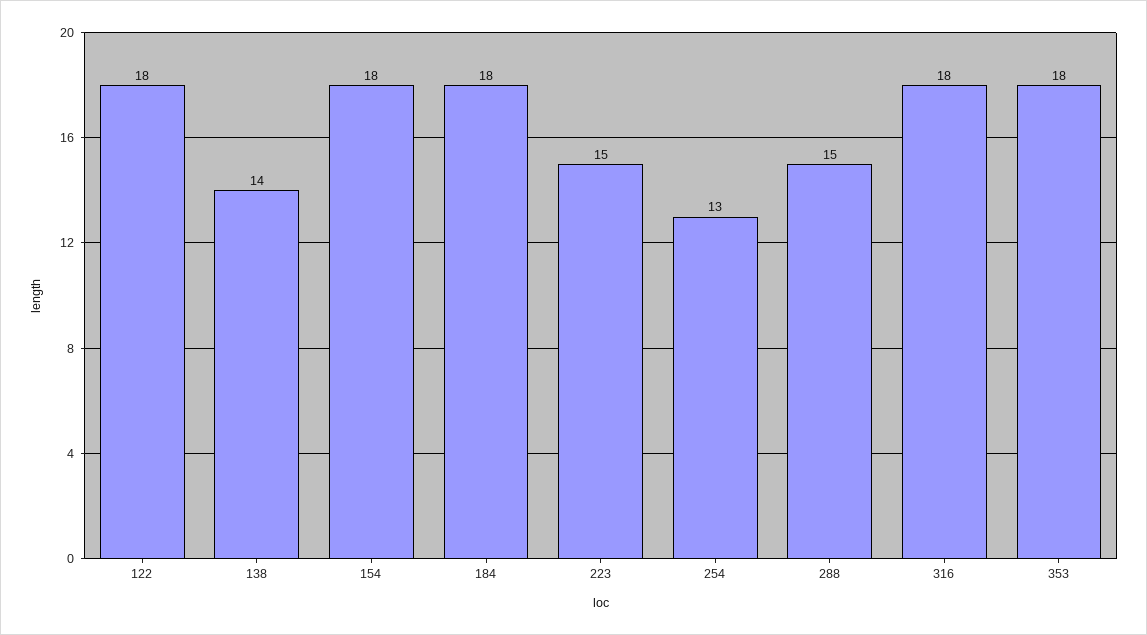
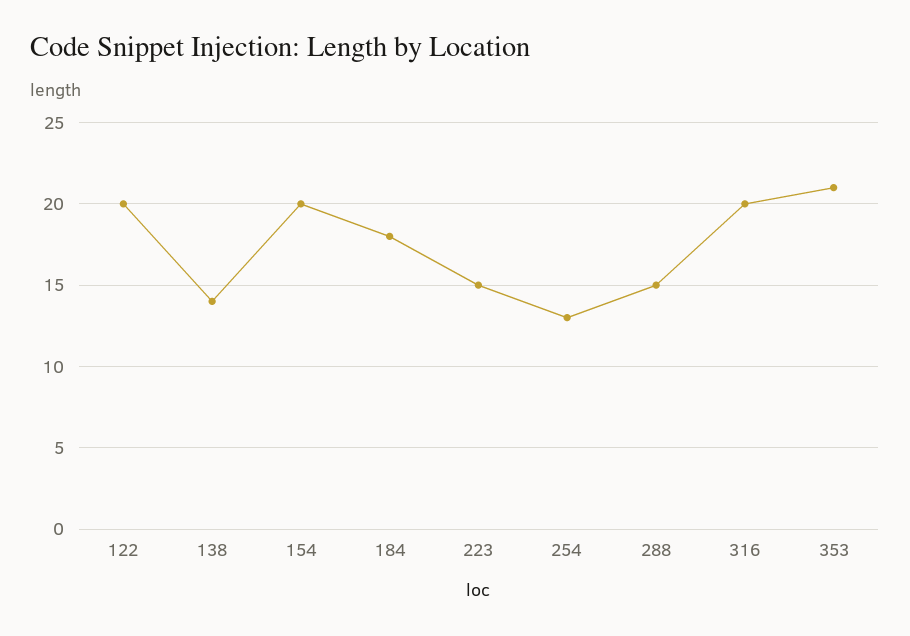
122: 18 -> 20
154: 18 -> 20
316: 18 -> 20
353: 18 -> 21

